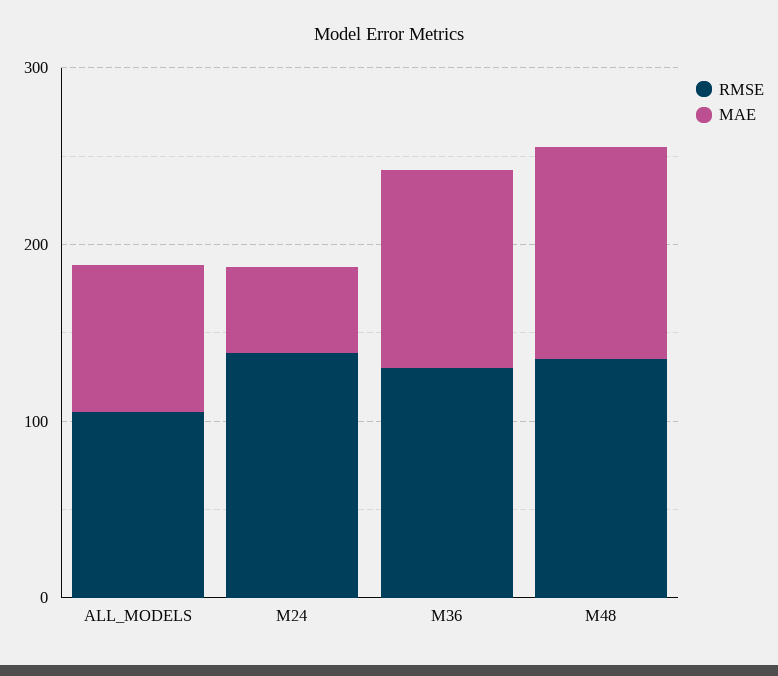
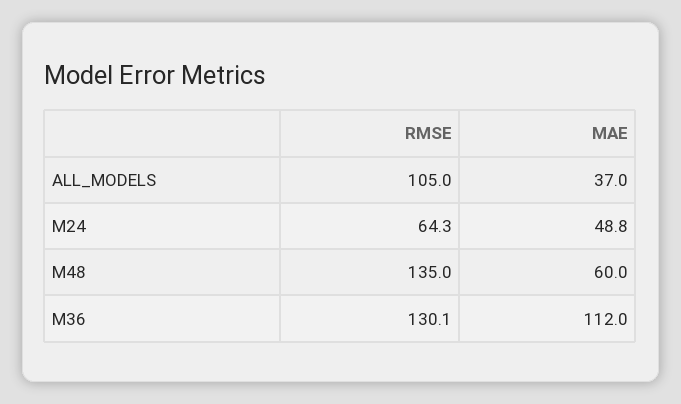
MAE, ALL_MODELS: 80 -> 37
RMSE, M24: 140 -> 64.3
MAE, M48: 120 -> 60

